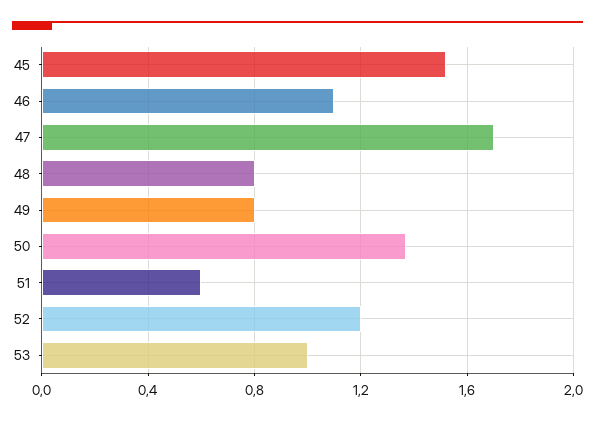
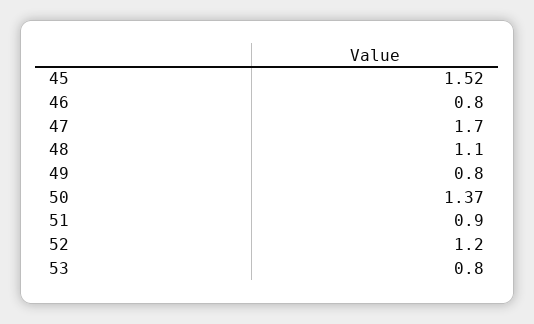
46: 1.1 -> 0.8
48: 0.8 -> 1.1
51: 0.6 -> 0.9
53: 1 -> 0.8

